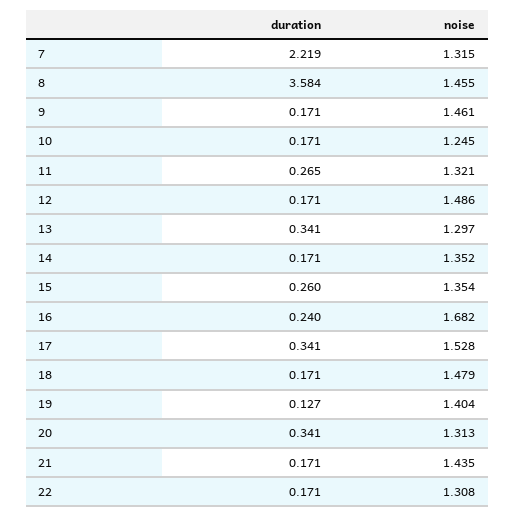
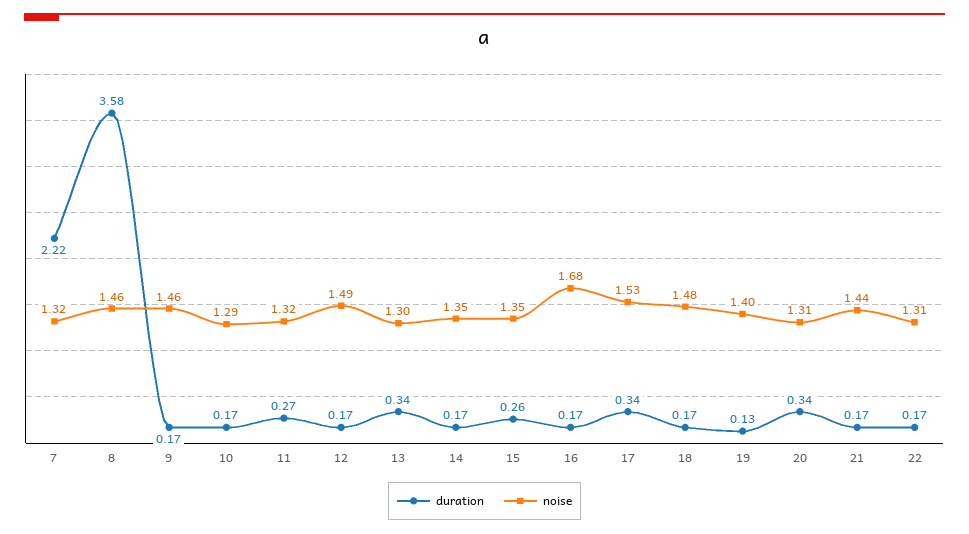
noise, 10: 1.245 -> 1.29
duration, 16: 0.24 -> 0.17

